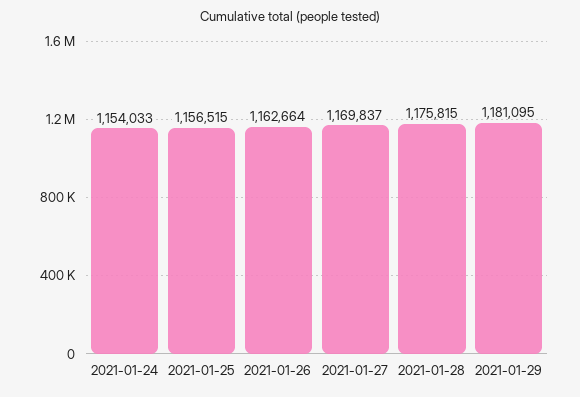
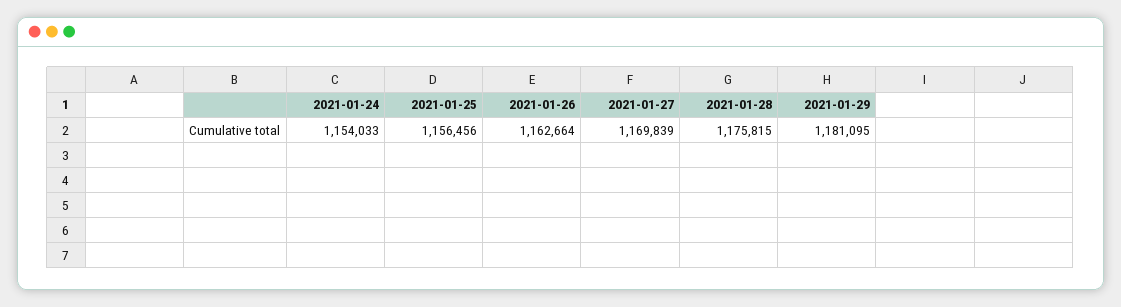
2021-01-25: 1156515 -> 1156456
2021-01-27: 1169837 -> 1169839

